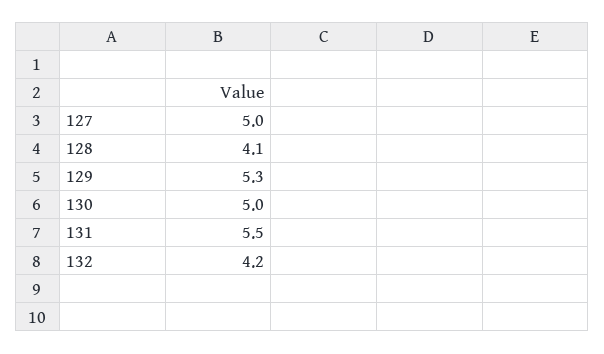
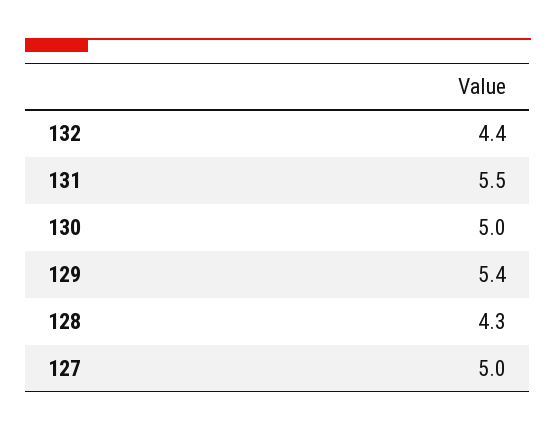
128: 4.1 -> 4.3
129: 5.3 -> 5.4
132: 4.2 -> 4.4

